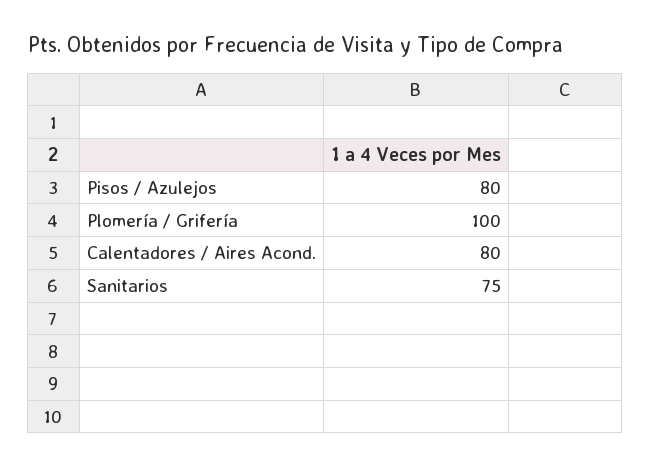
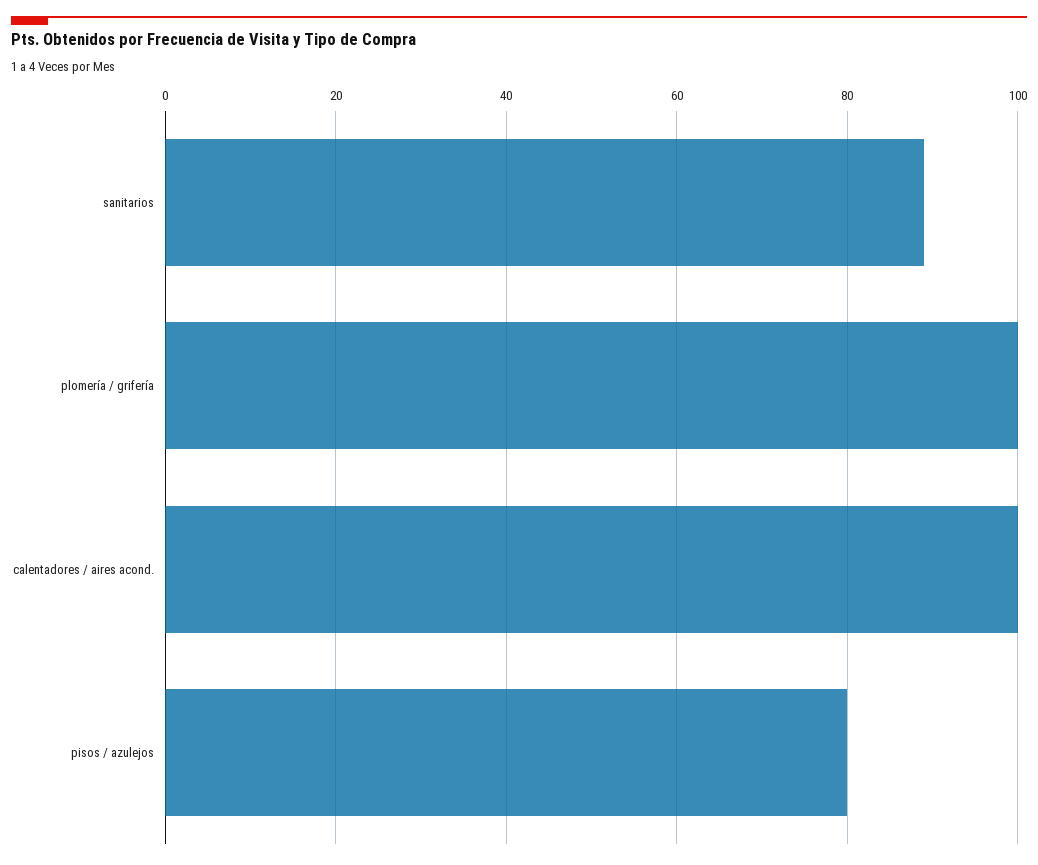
Calentadores / Aires Acond.: 80 -> 100
Sanitarios: 75 -> 90

